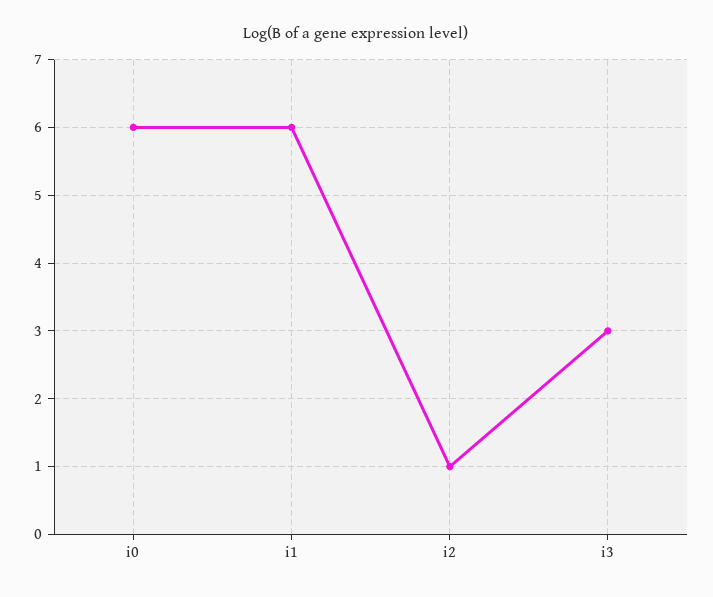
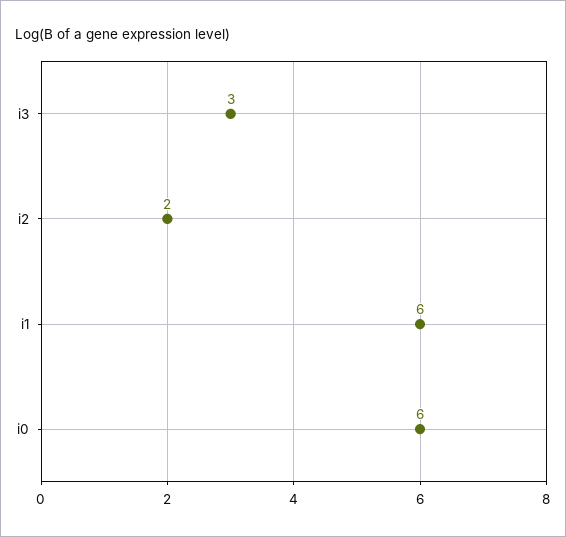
i2: 1 -> 2

